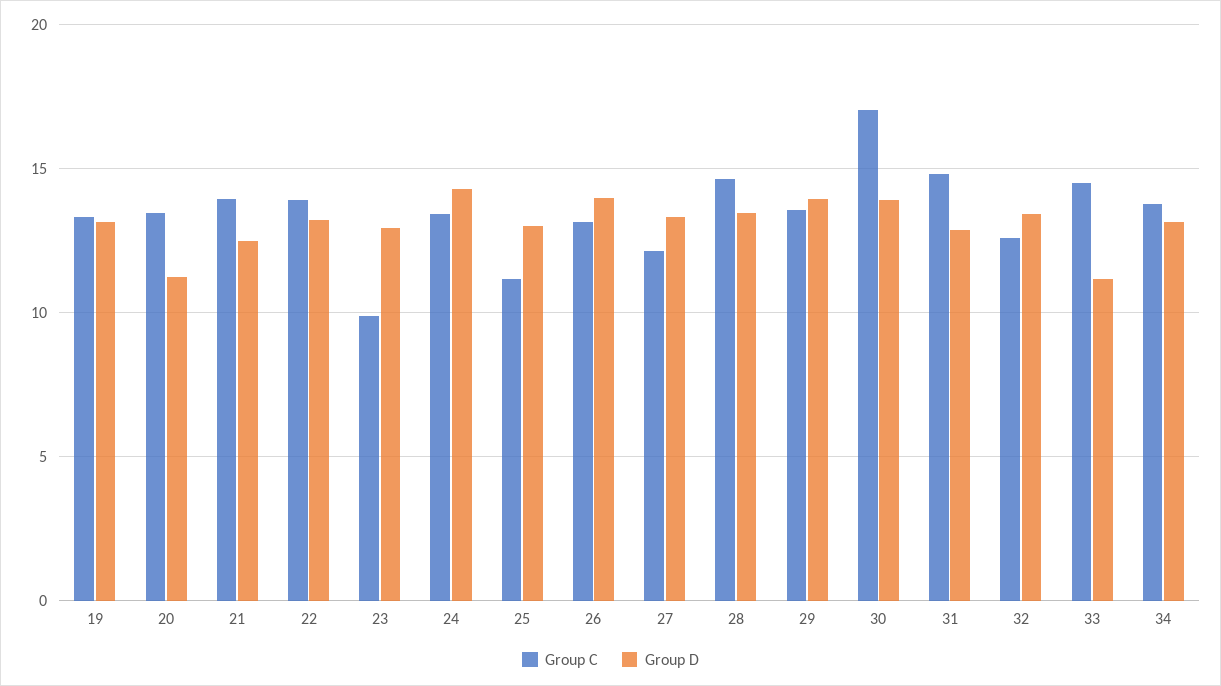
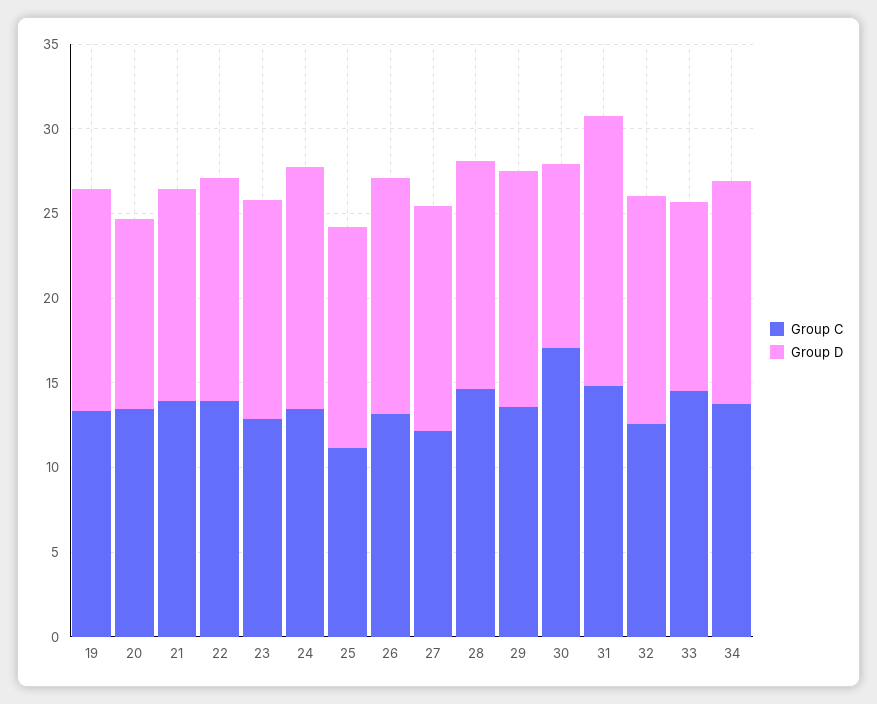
Group C, 23: 10 -> 13
Group D, 30: 14 -> 11
Group D, 31: 13 -> 16

